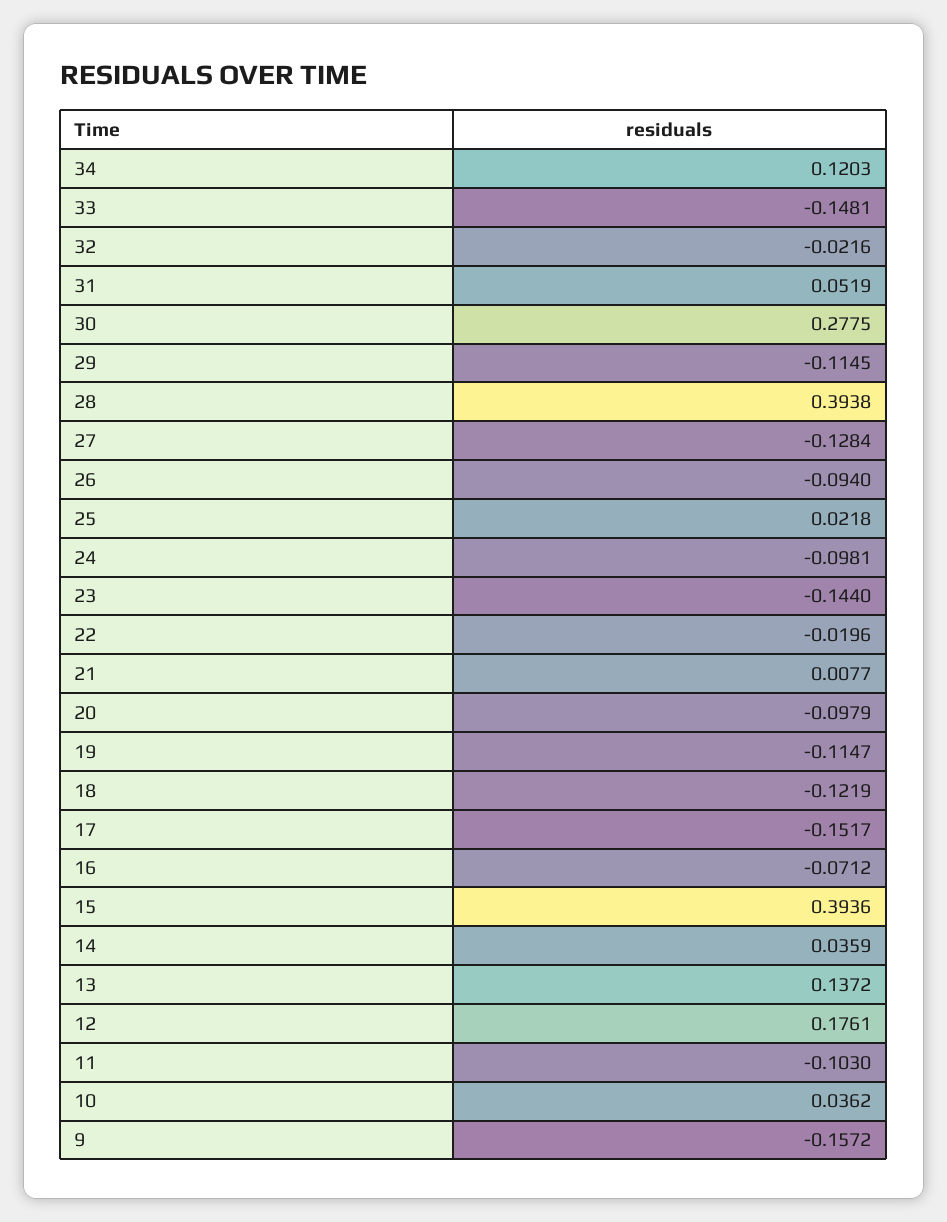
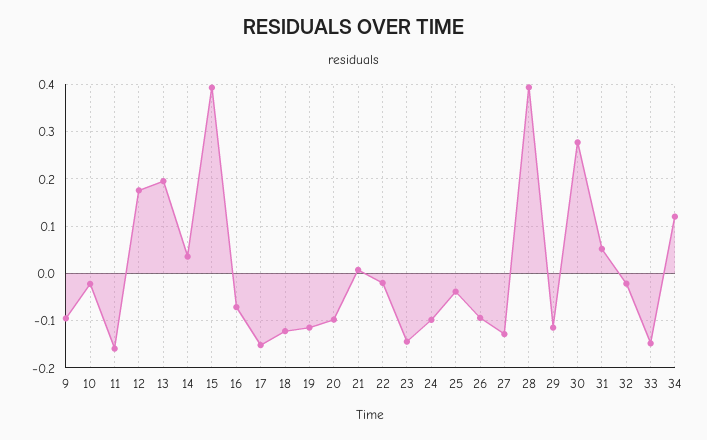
25: 0.0218 -> -0.04
13: 0.1372 -> 0.2
11: -0.103 -> -0.16
10: 0.0362 -> -0.02
9: -0.1572 -> -0.1

